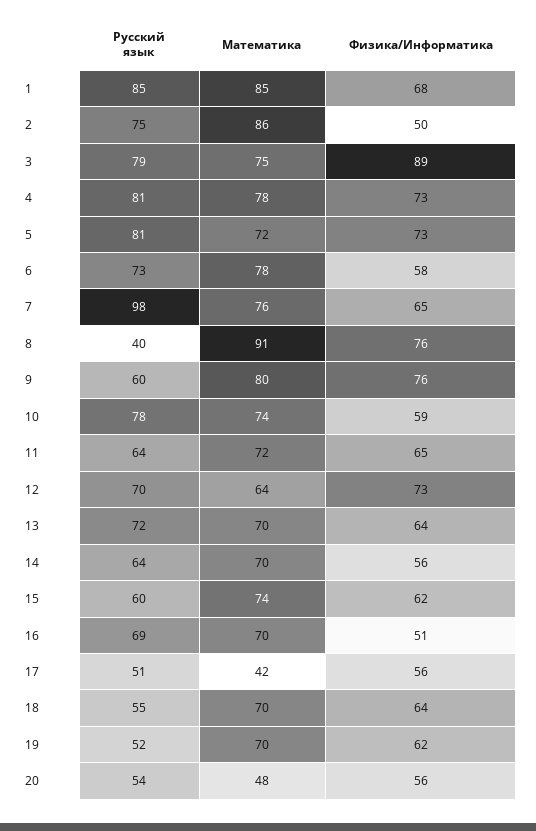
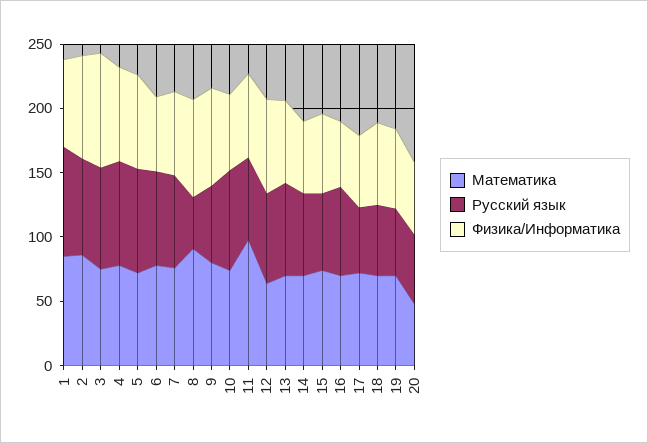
Физика/Информатика, 2: 50 -> 80
Русский язык, 7: 98 -> 70
Математика, 11: 72 -> 100
Математика, 17: 42 -> 70

